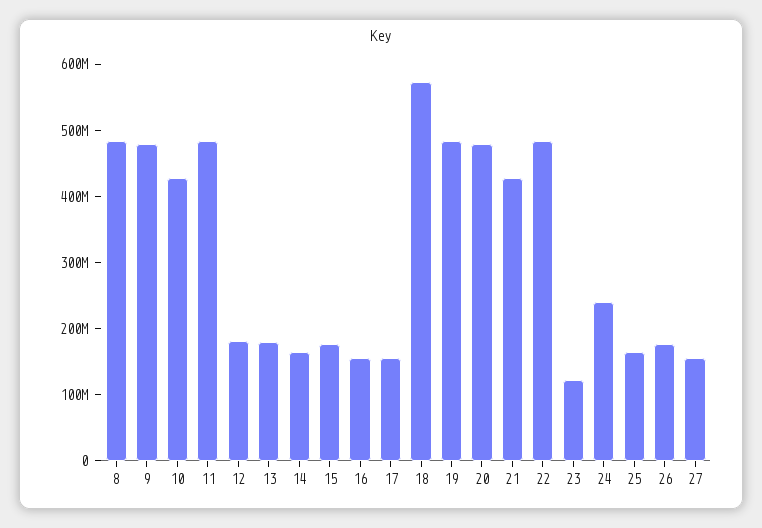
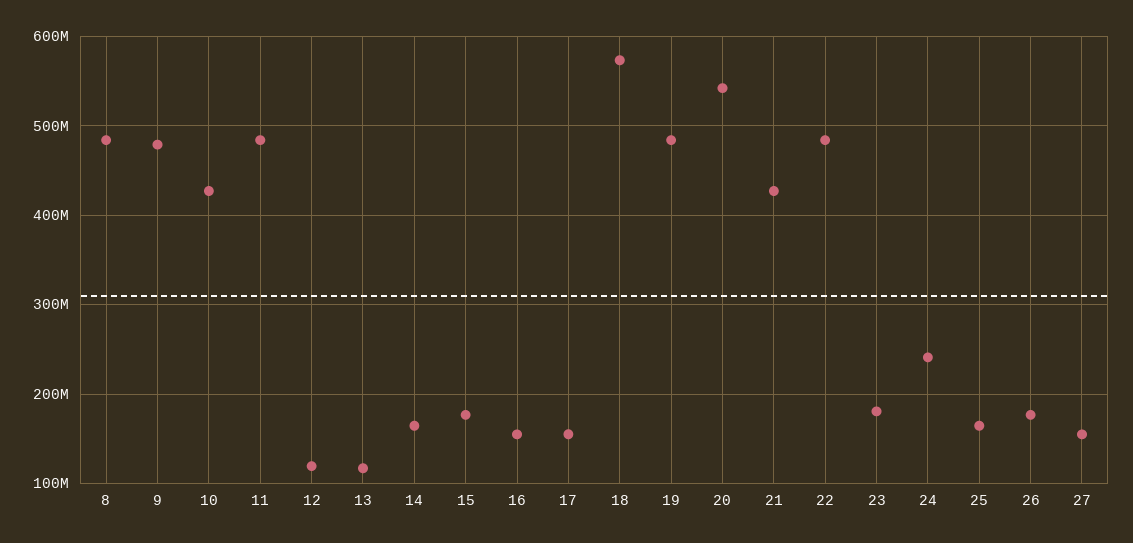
12: 180000000 -> 120000000
13: 180000000 -> 120000000
20: 480000000 -> 540000000
23: 120000000 -> 180000000

